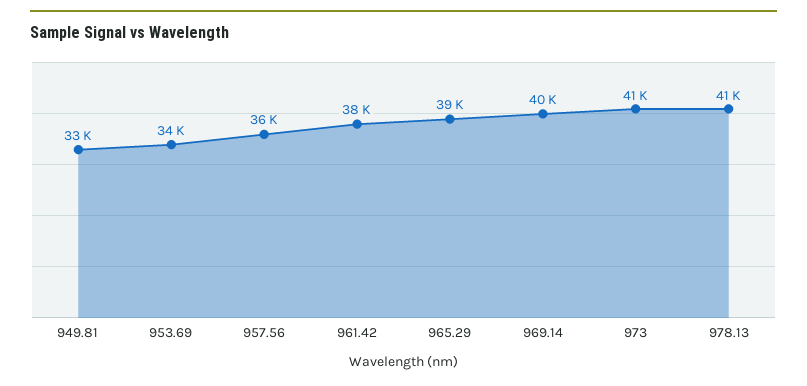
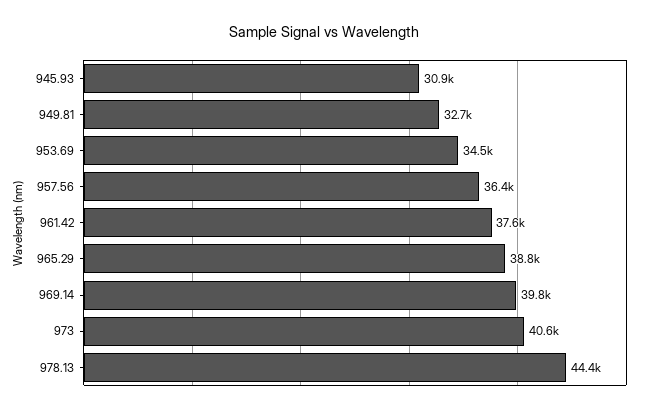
978.13: 41000 -> 44400
945.93: none -> 30900

